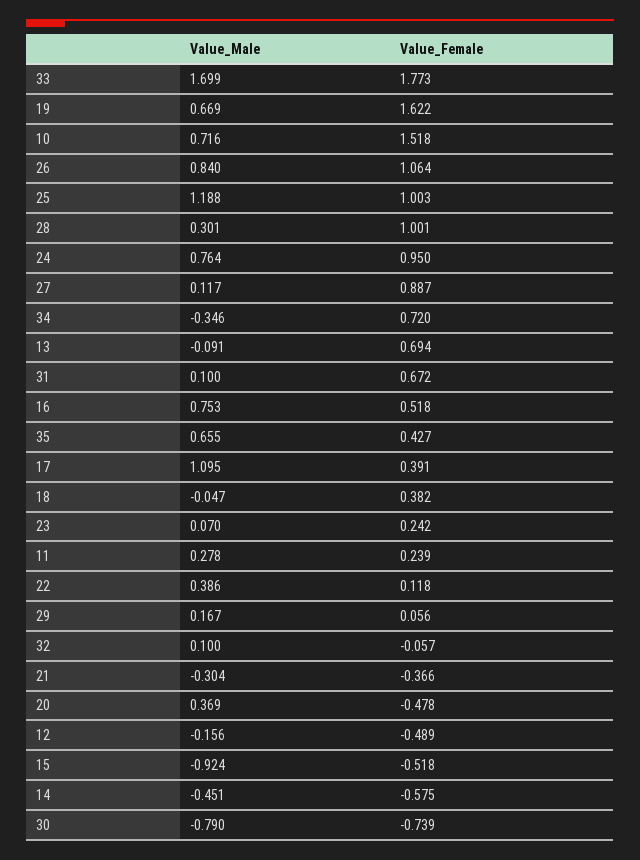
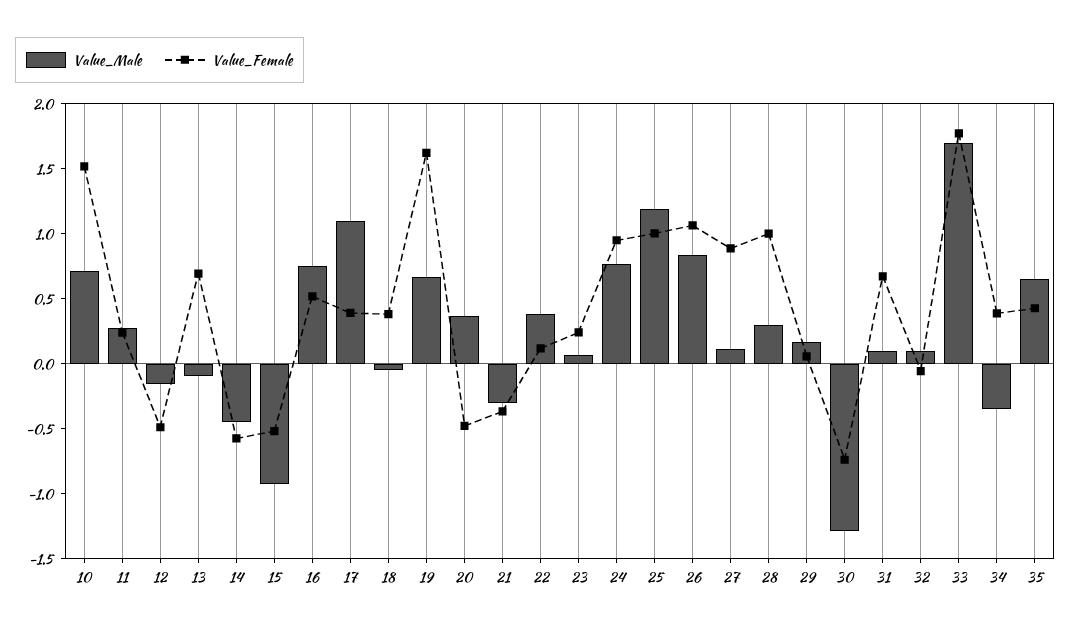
Value_Female, 34: 0.72 -> 0.4
Value_Male, 30: -0.79 -> -1.3

